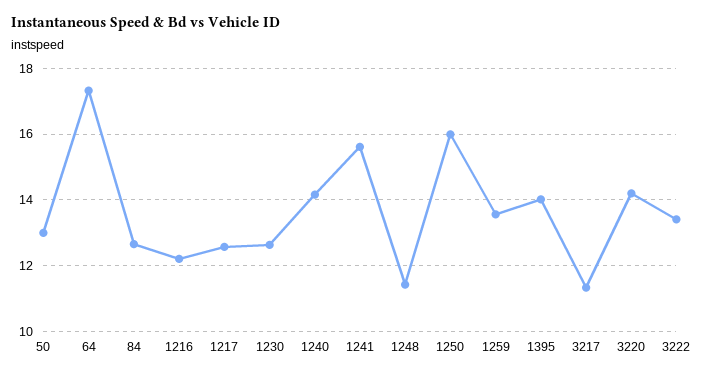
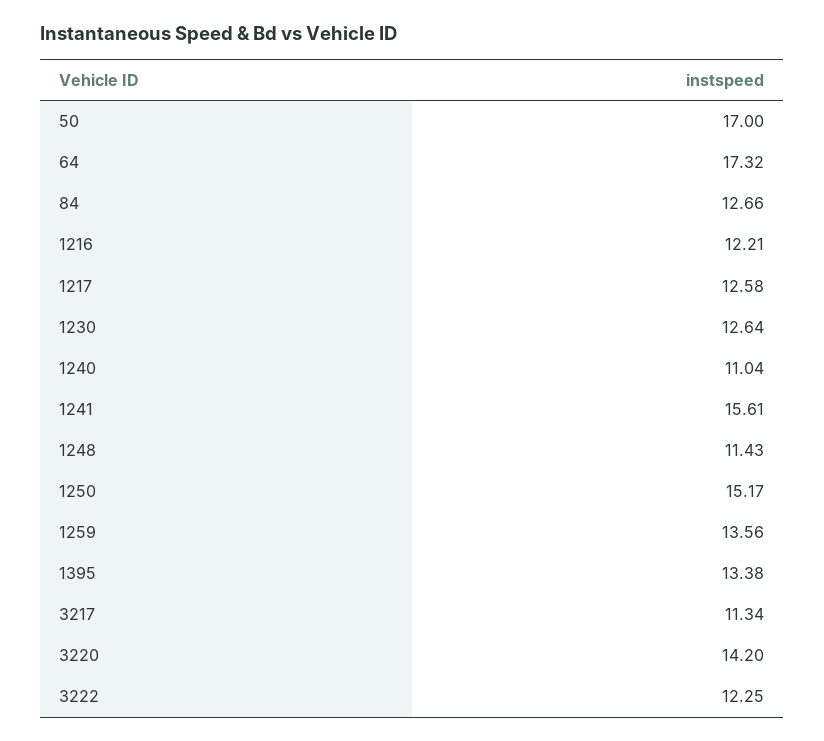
50: 13 -> 17
1240: 14.2 -> 11.04
1250: 16 -> 15.17
1395: 14 -> 13.38
3222: 13.4 -> 12.25

